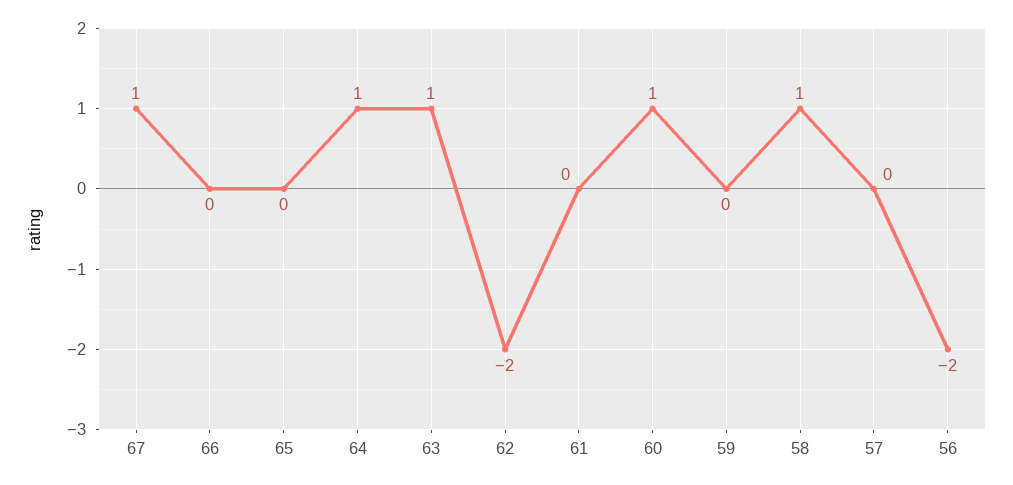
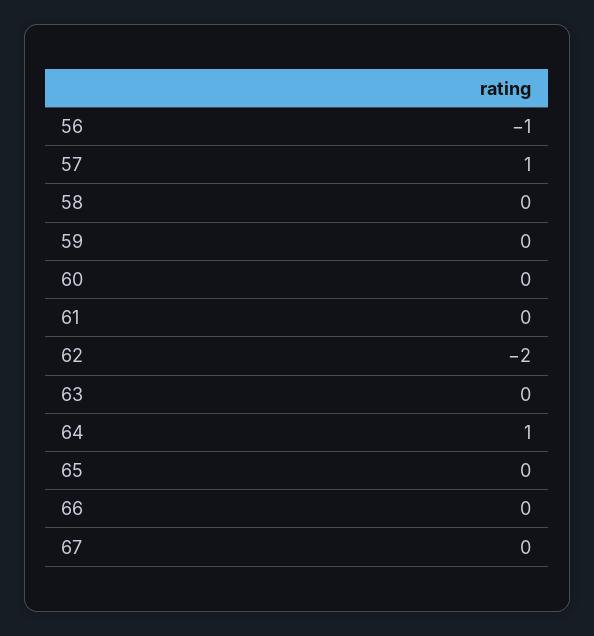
67: 1 -> 0
63: 1 -> 0
60: 1 -> 0
58: 1 -> 0
57: 0 -> 1
56: -2 -> -1

